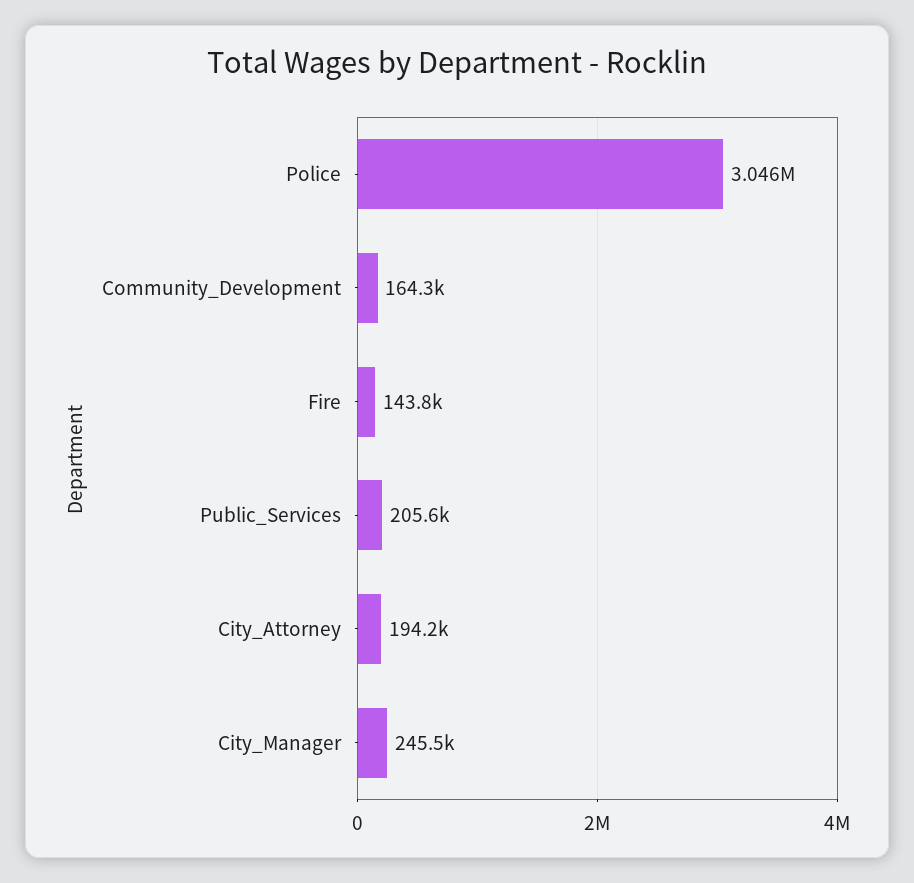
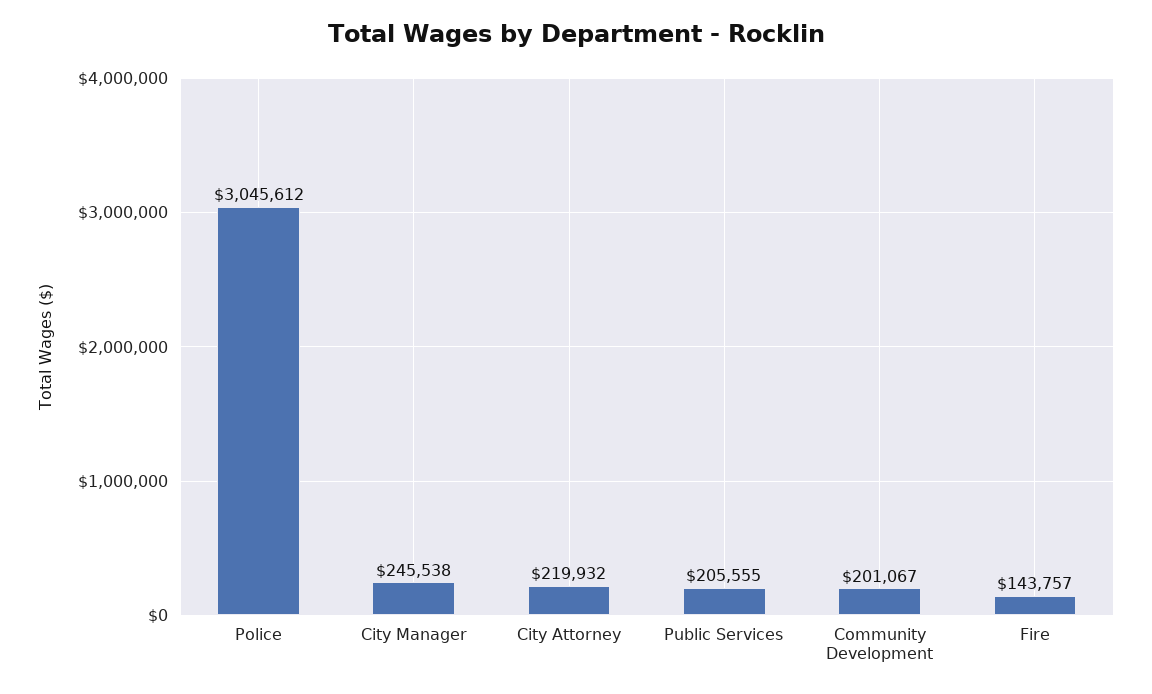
Community_Development: 164300 -> 201067
City_Attorney: 194200 -> 219932

